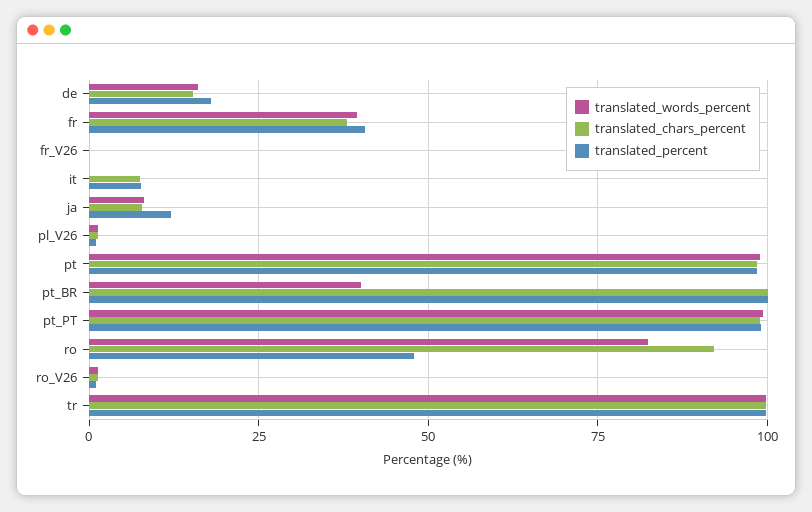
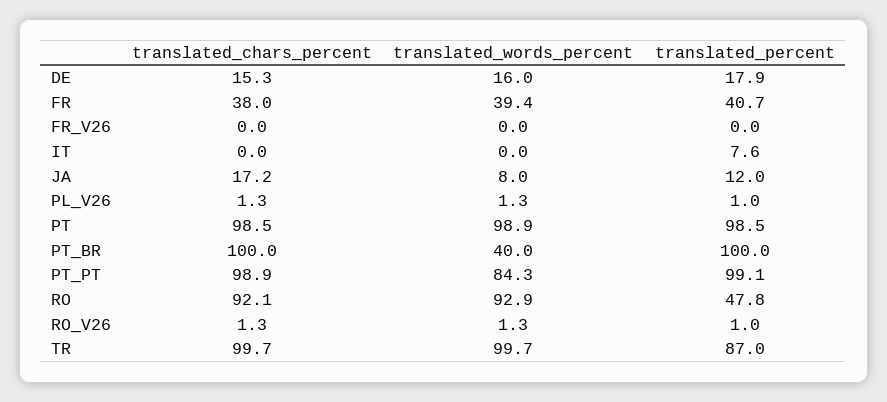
translated_chars_percent, it: 7.5 -> 0
translated_chars_percent, ja: 7.5 -> 17.2
translated_words_percent, pt_PT: 100 -> 84.3
translated_words_percent, ro: 82.5 -> 92.9
translated_percent, tr: 100 -> 87

